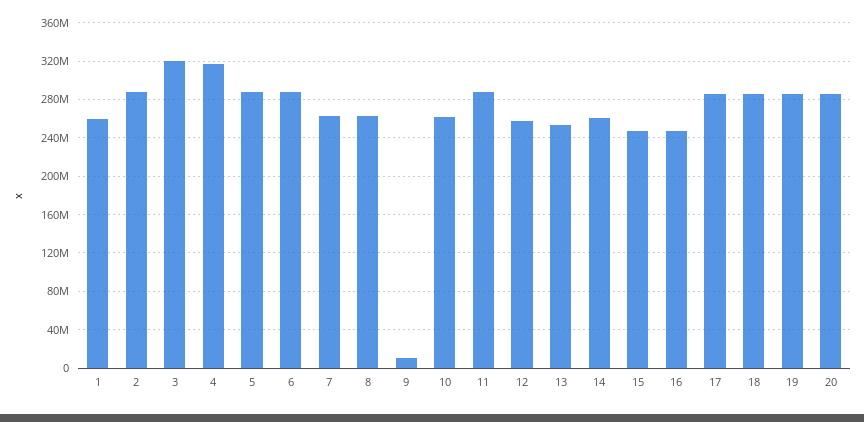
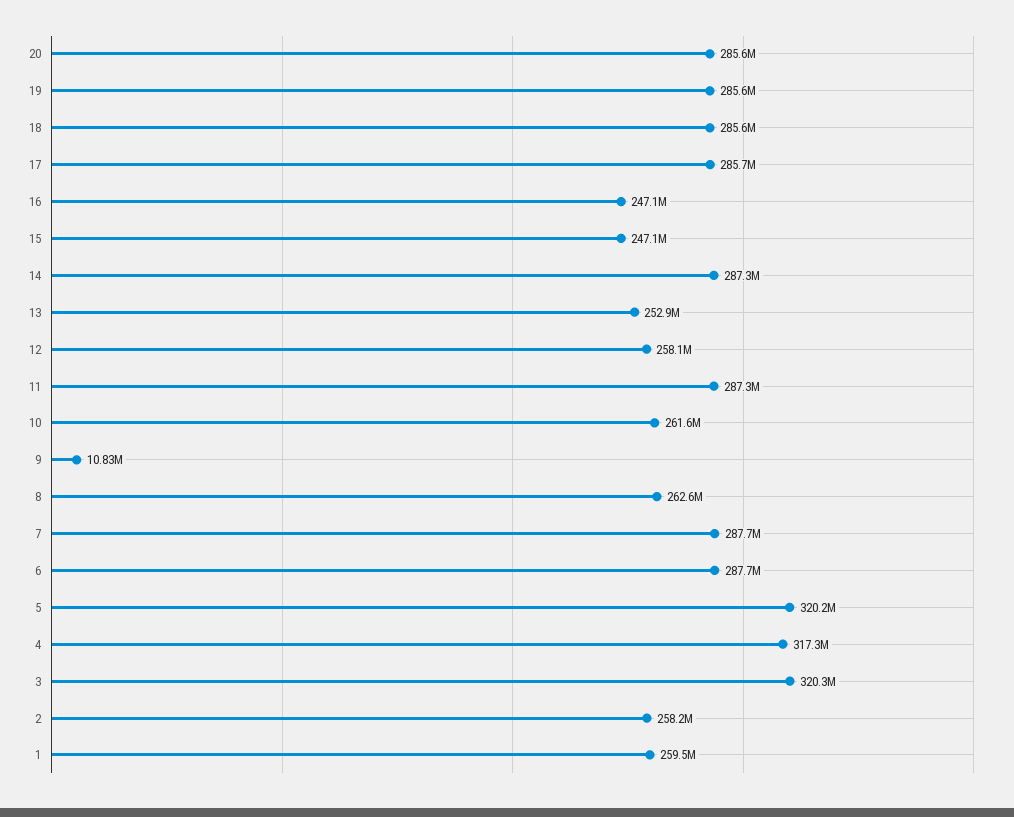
2: 290000000 -> 258200000
5: 290000000 -> 320200000
7: 260000000 -> 287700000
14: 260000000 -> 287300000

